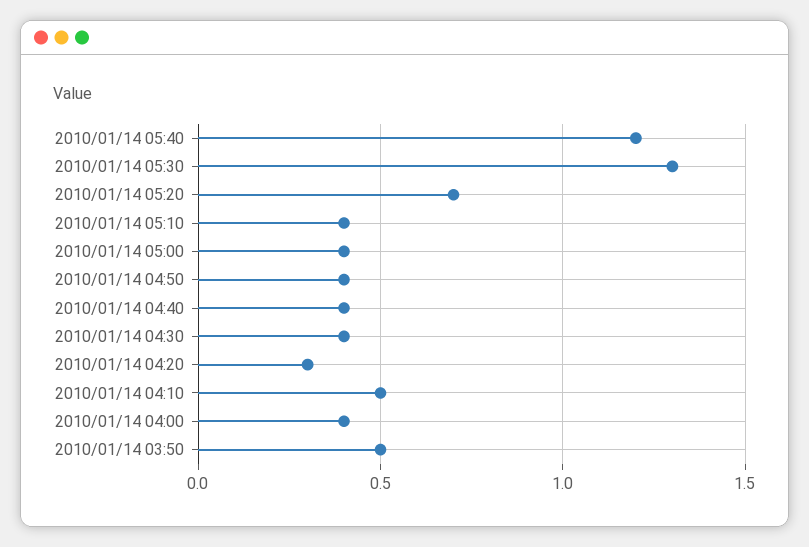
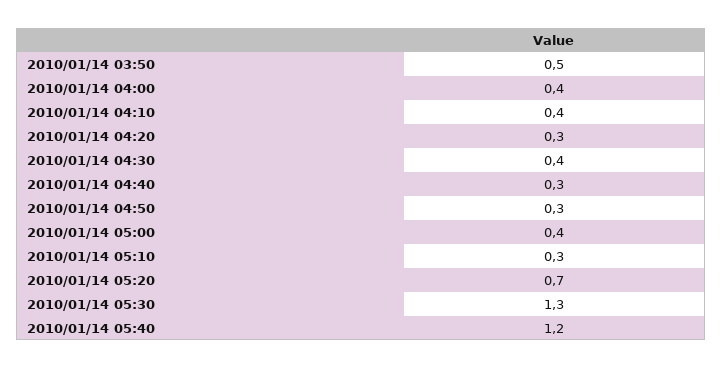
2010/01/14 05:10: 0.4 -> 0.3
2010/01/14 04:50: 0.4 -> 0.3
2010/01/14 04:40: 0.4 -> 0.3
2010/01/14 04:10: 0.5 -> 0.4

